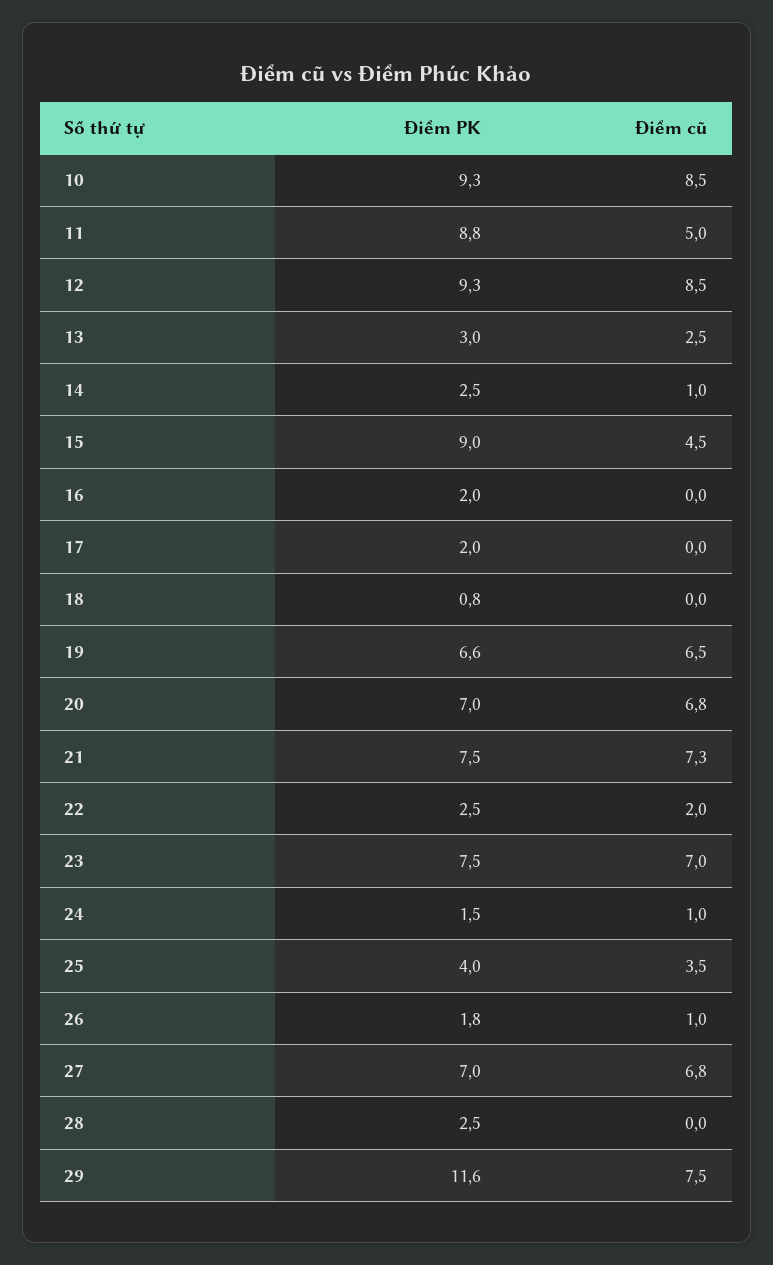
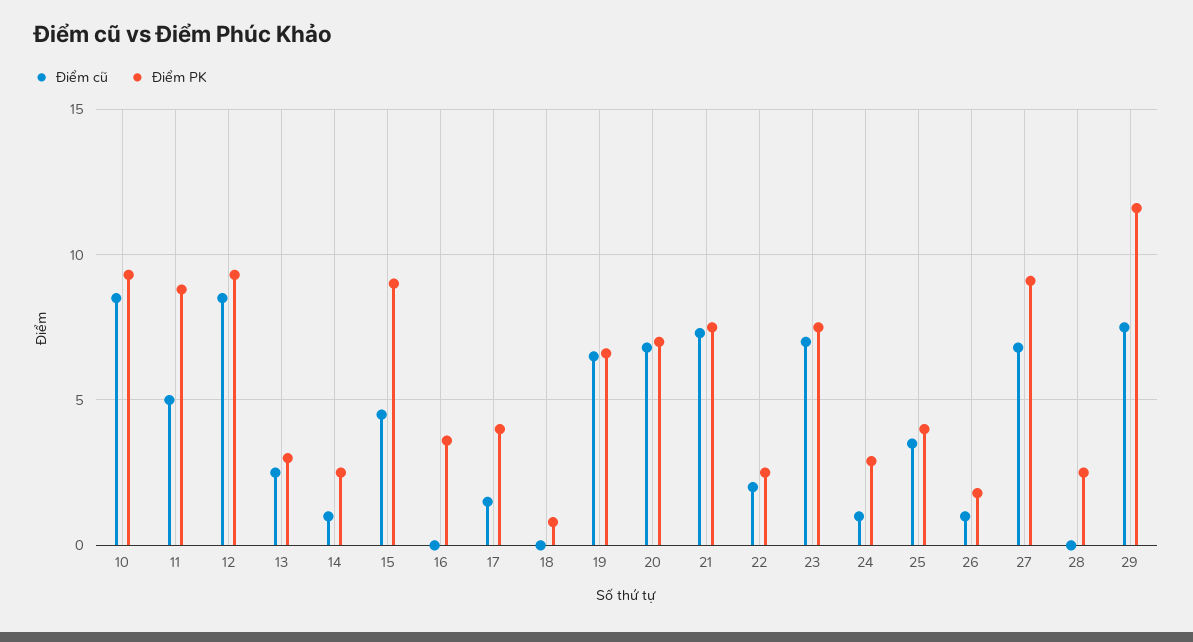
Điểm PK, 16: 2 -> 3.5
Điểm PK, 17: 2 -> 4
Điểm cũ, 17: 0 -> 1.5
Điểm PK, 24: 1.5 -> 3
Điểm PK, 27: 7 -> 9

